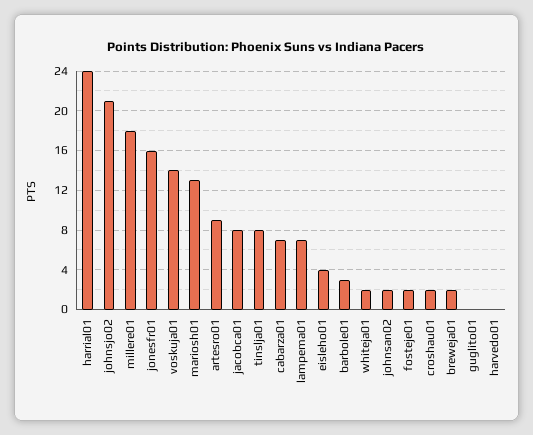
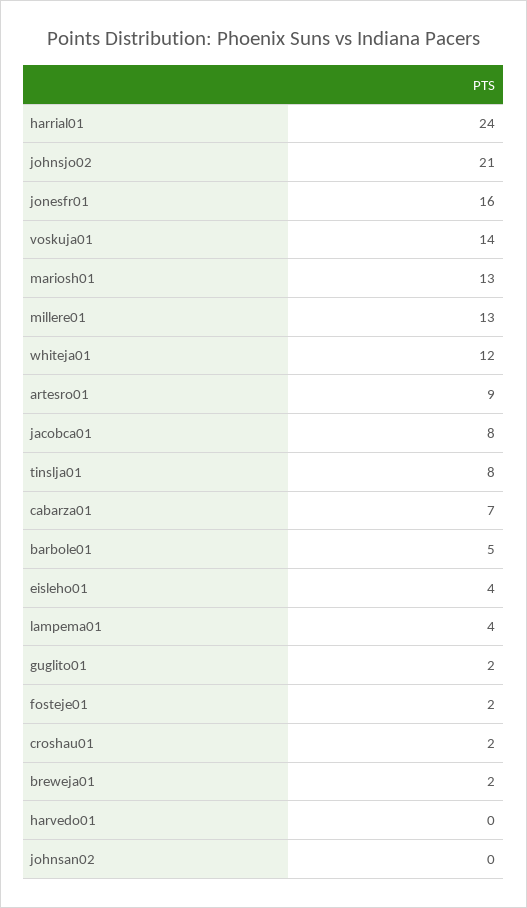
millere01: 18 -> 13
lampema01: 7 -> 4
barbole01: 3 -> 5
whiteja01: 2 -> 12
johnsan02: 2 -> 0
guglito01: 0 -> 2

